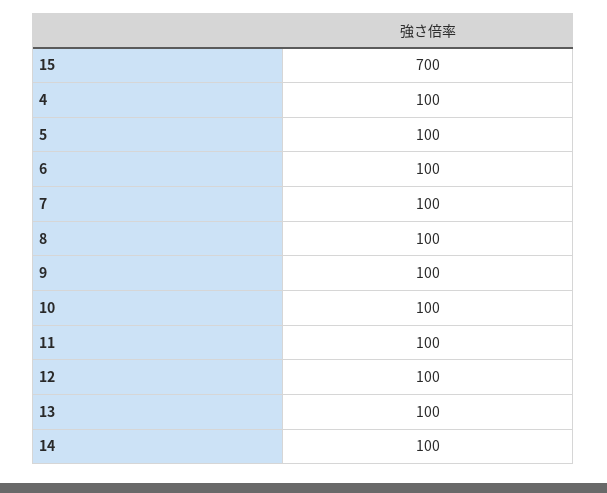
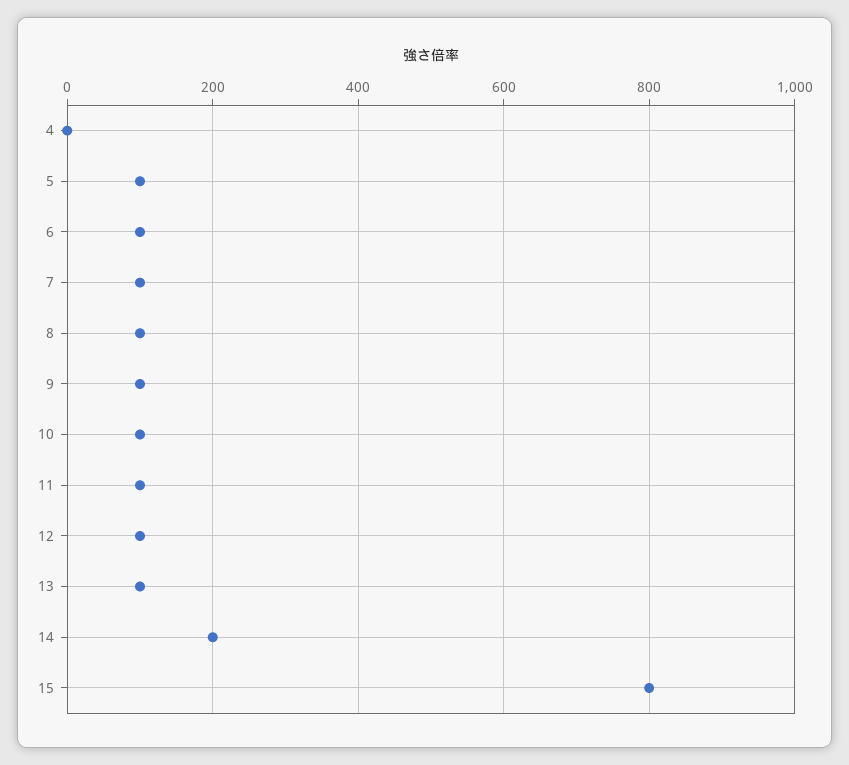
15: 700 -> 800
4: 100 -> 0
14: 100 -> 200

